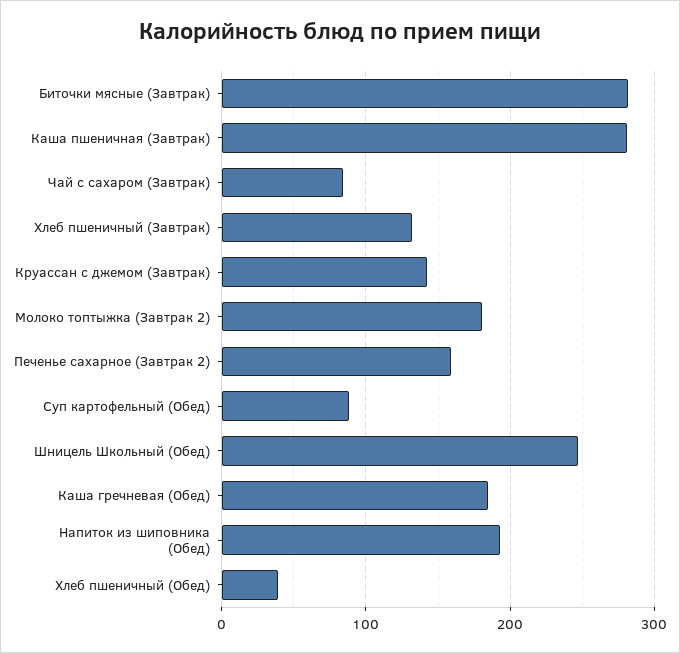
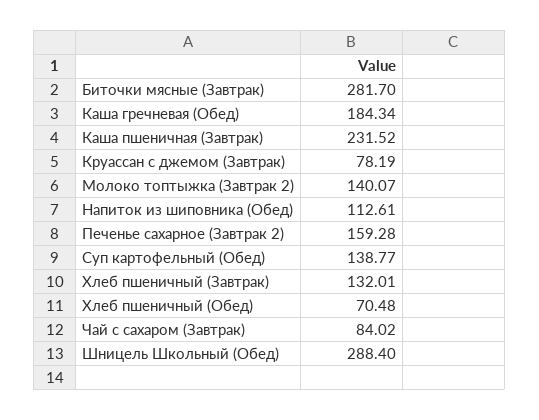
Каша пшеничная (Завтрак): 280 -> 231.52
Круассан с джемом (Завтрак): 140 -> 78.19
Молоко топтыжка (Завтрак 2): 180 -> 140.07
Суп картофельный (Обед): 90 -> 138.77
Шницель Школьный (Обед): 250 -> 288.4
Напиток из шиповника (Обед): 190 -> 112.61
Хлеб пшеничный (Обед): 40 -> 70.48

